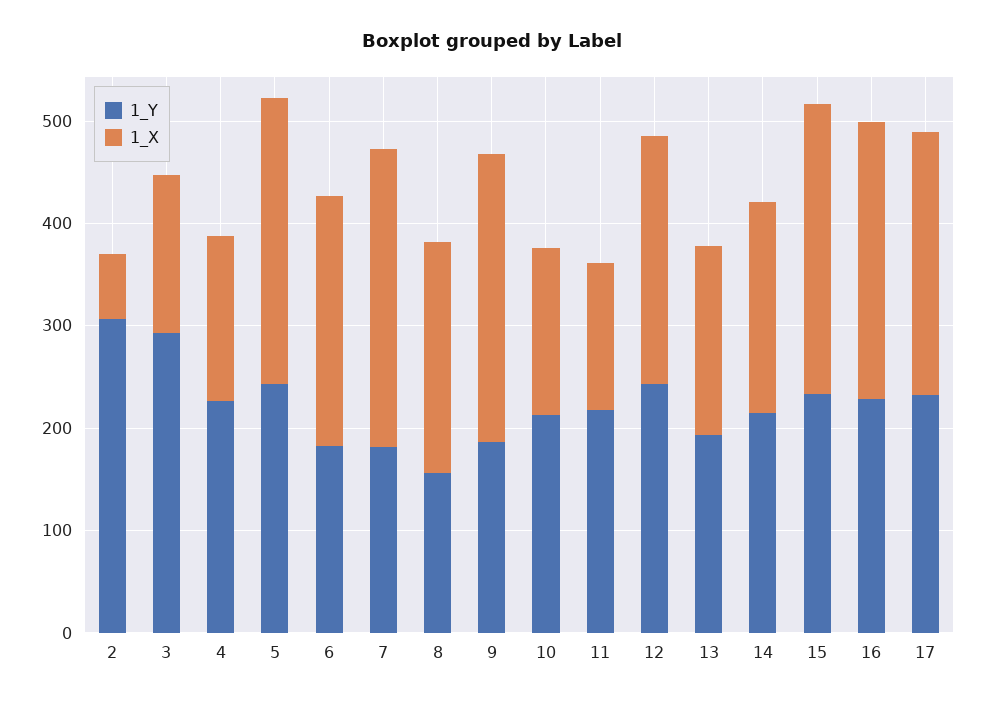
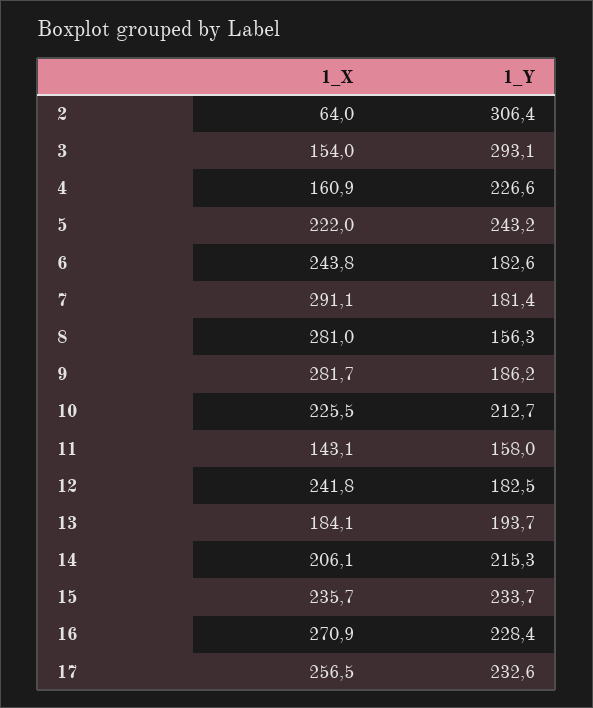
1_X, 5: 280 -> 222
1_X, 8: 220 -> 281
1_X, 10: 160 -> 225.5
1_Y, 11: 220 -> 158
1_Y, 12: 240 -> 182.5
1_X, 15: 280 -> 235.7

